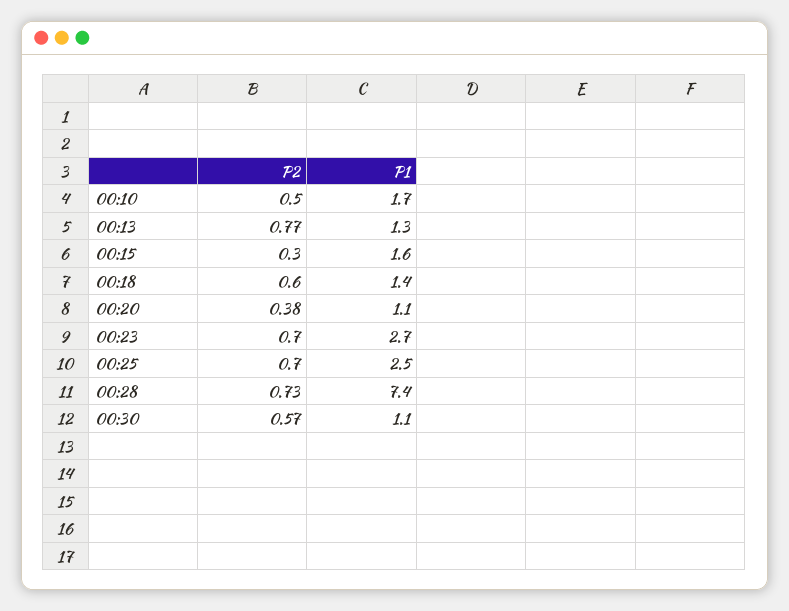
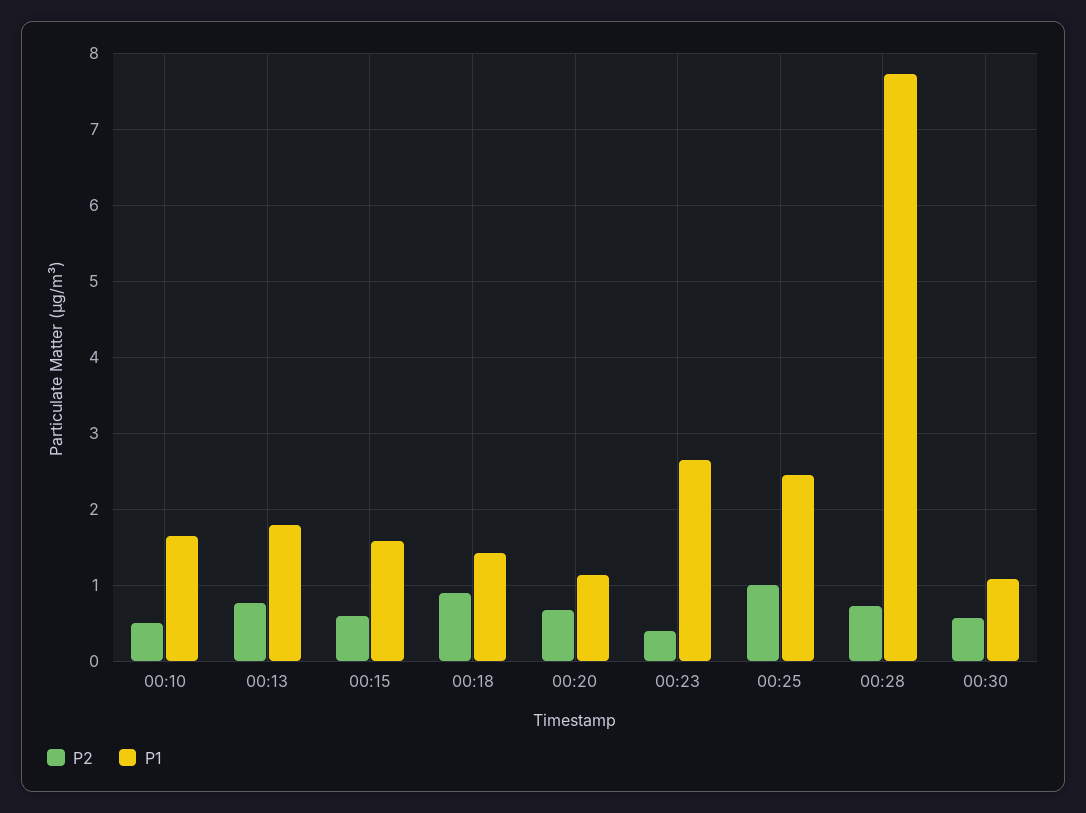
P1, 00:13: 1.3 -> 1.8
P2, 00:15: 0.3 -> 0.6
P2, 00:18: 0.6 -> 0.9
P2, 00:20: 0.38 -> 0.7
P2, 00:23: 0.7 -> 0.4
P2, 00:25: 0.7 -> 1
P1, 00:28: 7.4 -> 7.7

